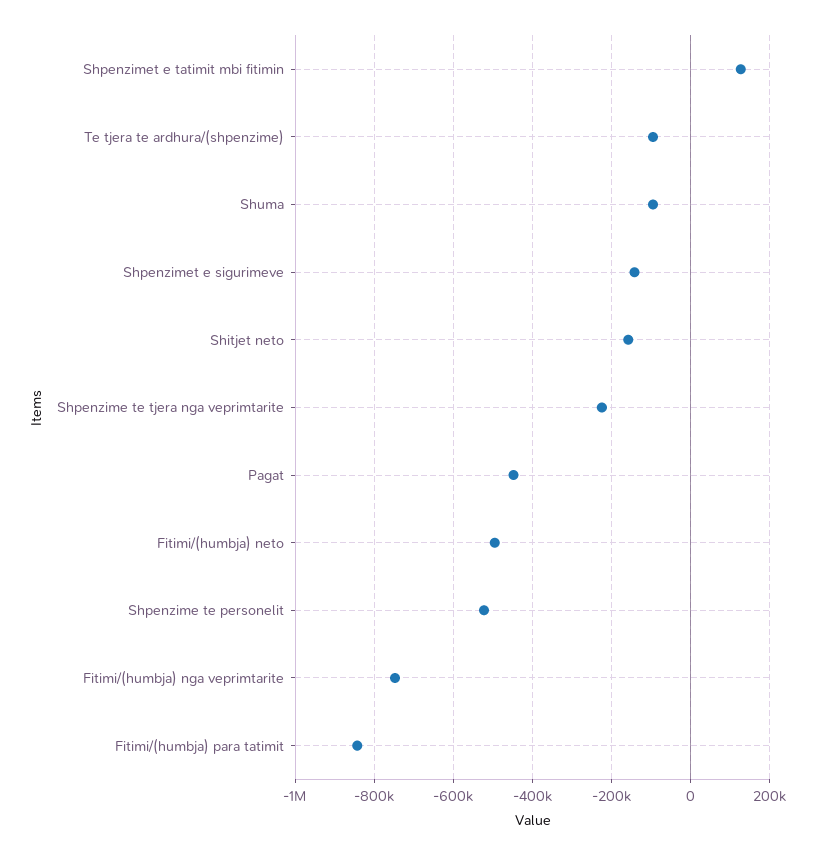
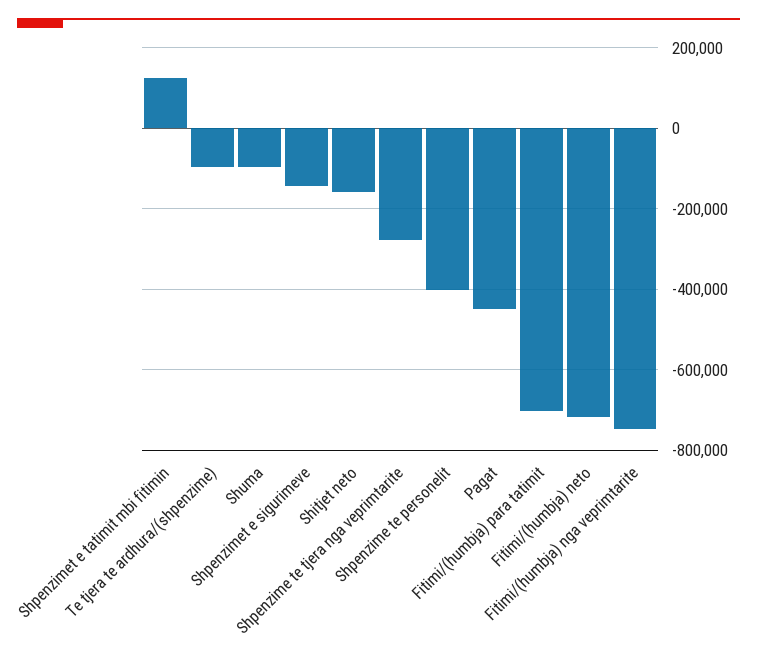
Shpenzime te tjera nga veprimtarite: -220000 -> -280000
Fitimi/(humbja) neto: -500000 -> -720000
Shpenzime te personelit: -520000 -> -400000
Fitimi/(humbja) para tatimit: -840000 -> -700000

